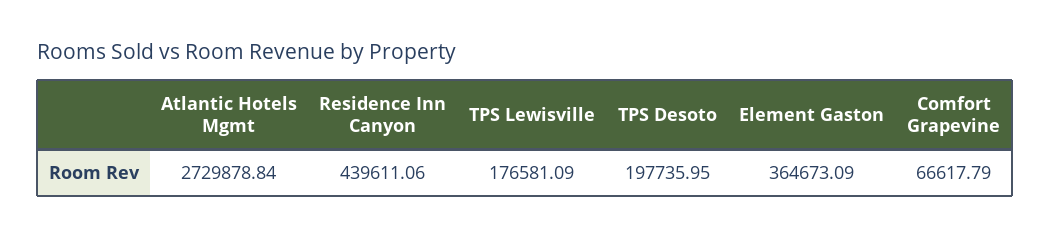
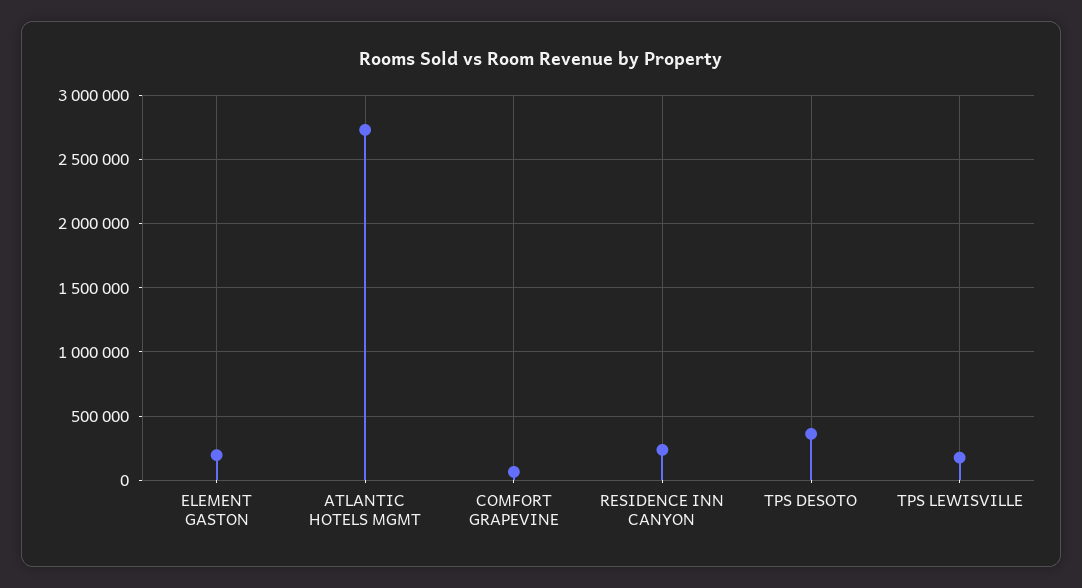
Residence Inn Canyon: 439611.06 -> 250000
TPS Desoto: 197735.95 -> 350000
Element Gaston: 364673.09 -> 200000

